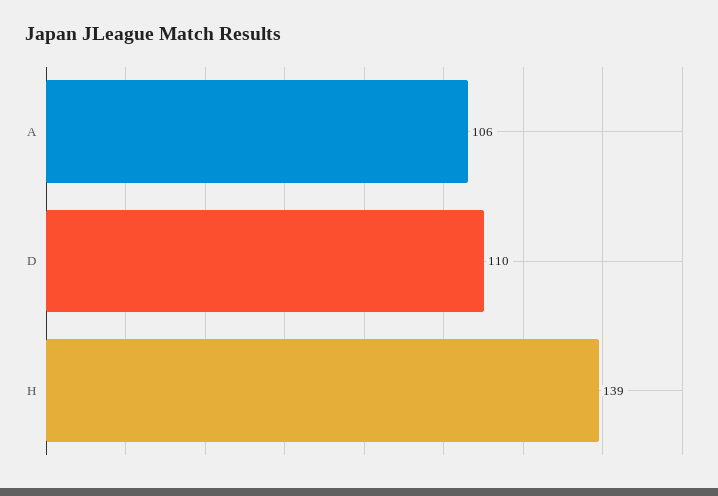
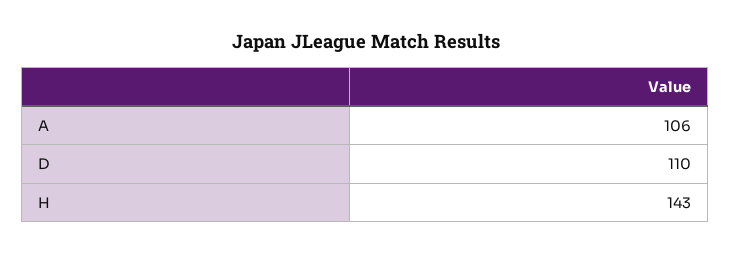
H: 139 -> 143

